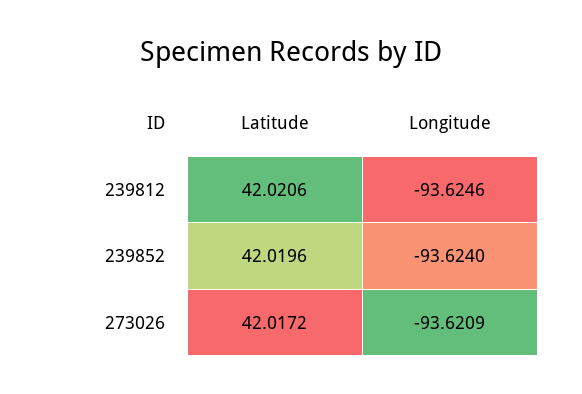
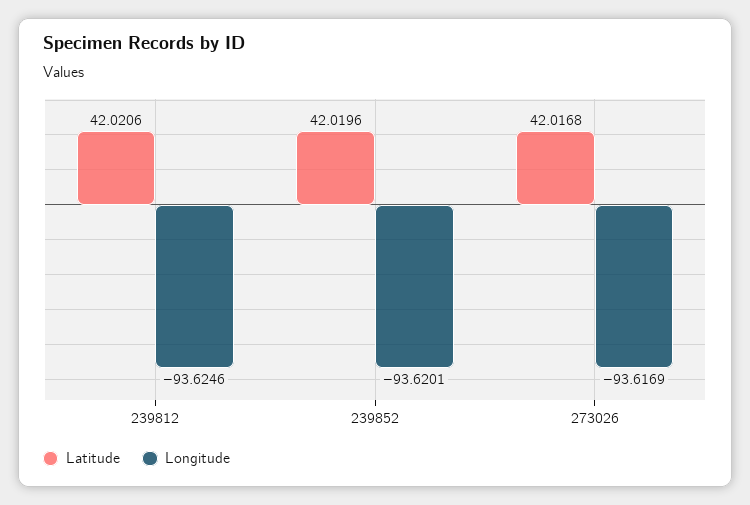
Longitude, 239852: -93.624 -> -93.6201
Latitude, 273026: 42.0172 -> 42.0168
Longitude, 273026: -93.6209 -> -93.6169

